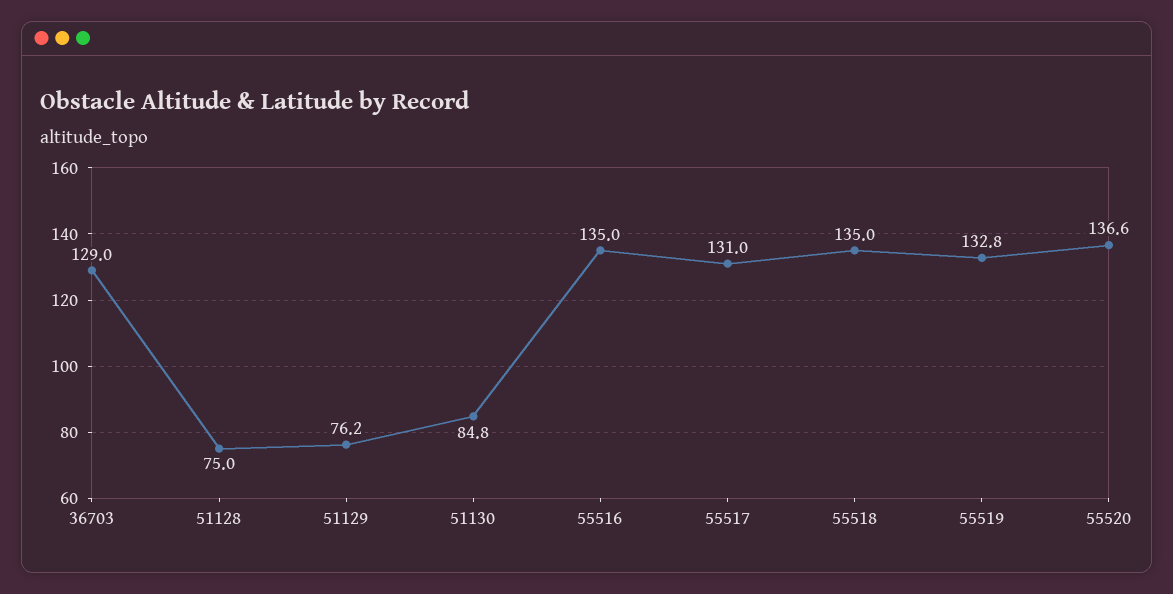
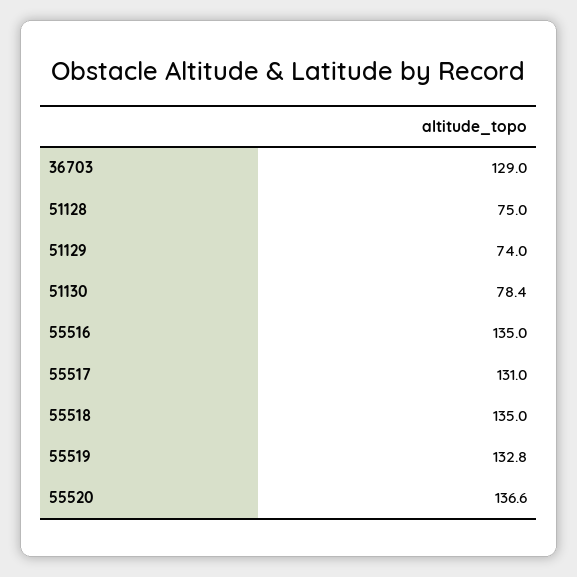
51129: 76.2 -> 74
51130: 84.8 -> 78.4

